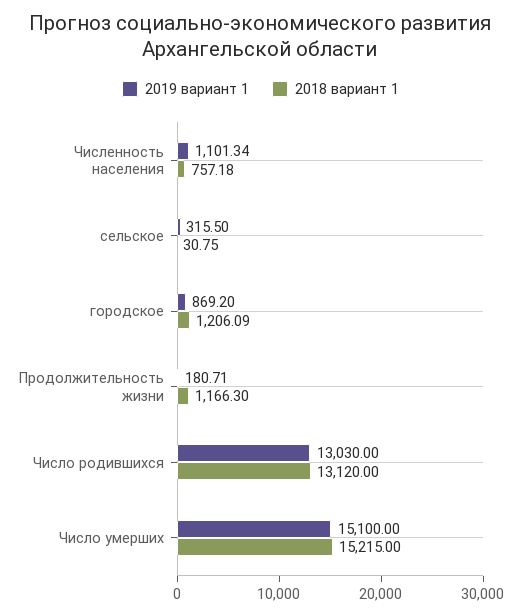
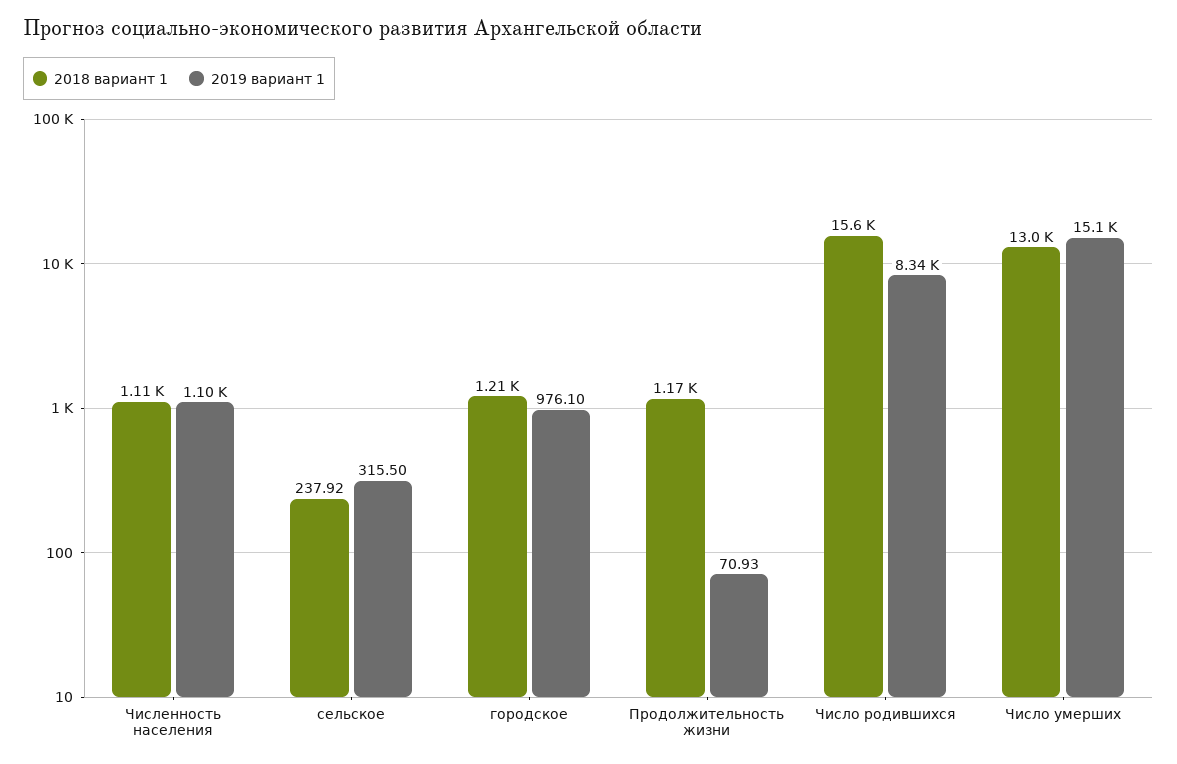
2018 вариант 1, Численность населения: 757.18 -> 1110
2018 вариант 1, сельское: 30.75 -> 237.92
2019 вариант 1, городское: 869.2 -> 976.1
2019 вариант 1, Продолжительность жизни: 180.71 -> 70.93
2019 вариант 1, Число родившихся: 13030 -> 8340
2018 вариант 1, Число родившихся: 13120 -> 15600
2018 вариант 1, Число умерших: 15215 -> 13000

